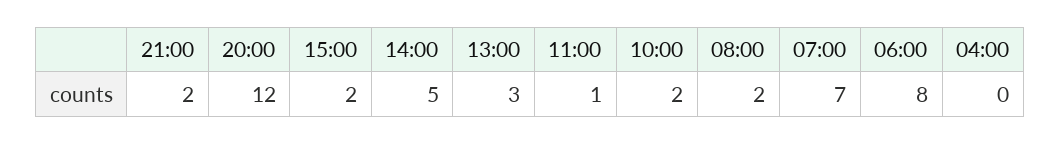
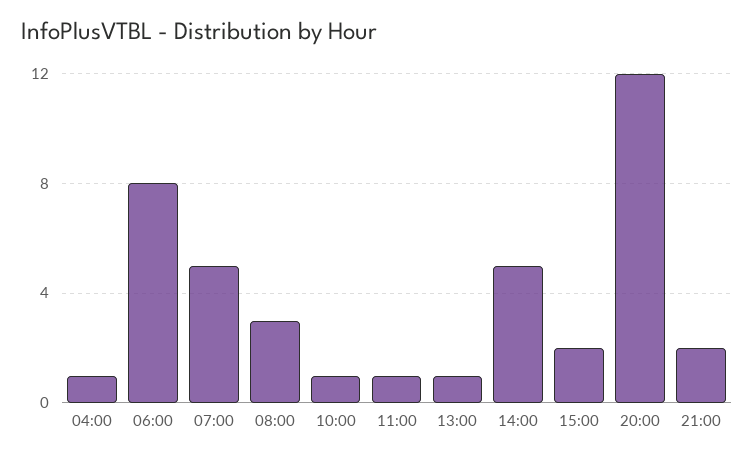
13:00: 3 -> 1
10:00: 2 -> 1
08:00: 2 -> 3
07:00: 7 -> 5
04:00: 0 -> 1

